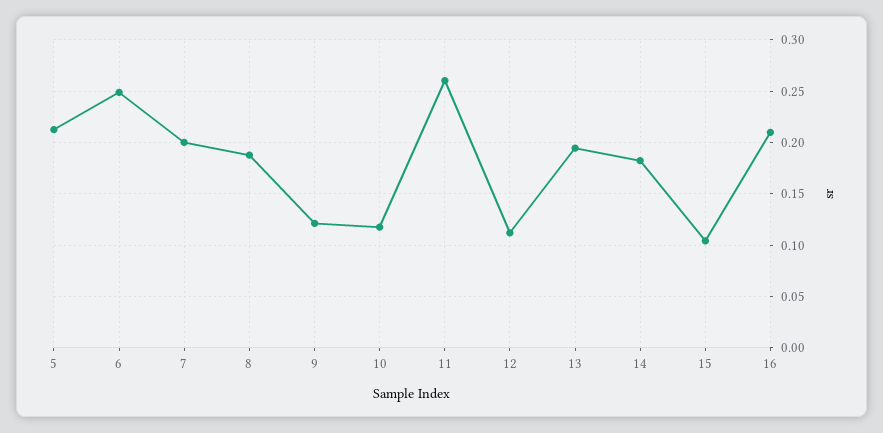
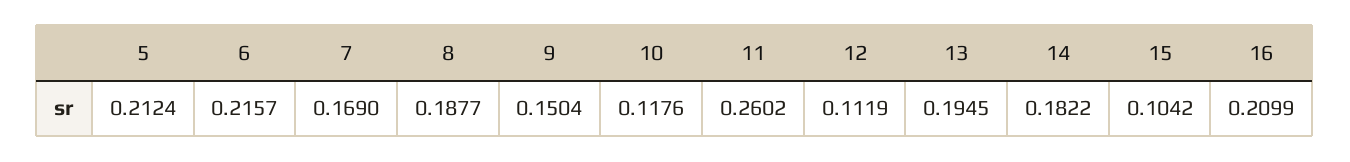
6: 0.25 -> 0.2157
7: 0.2 -> 0.169
9: 0.12 -> 0.1504

